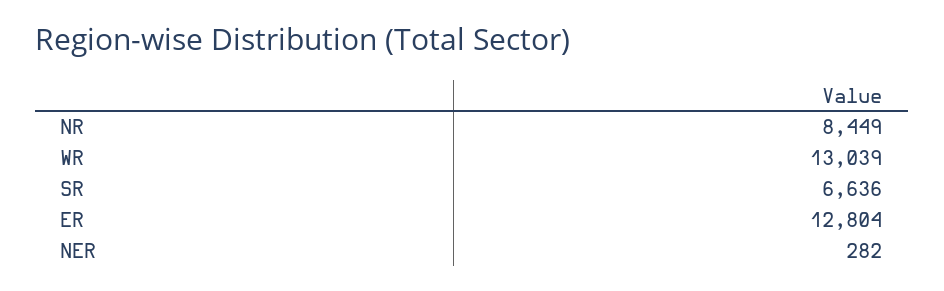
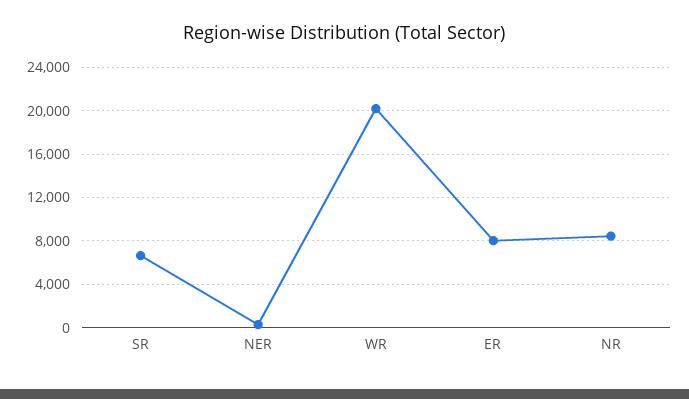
WR: 13039 -> 20000
ER: 12804 -> 8000

